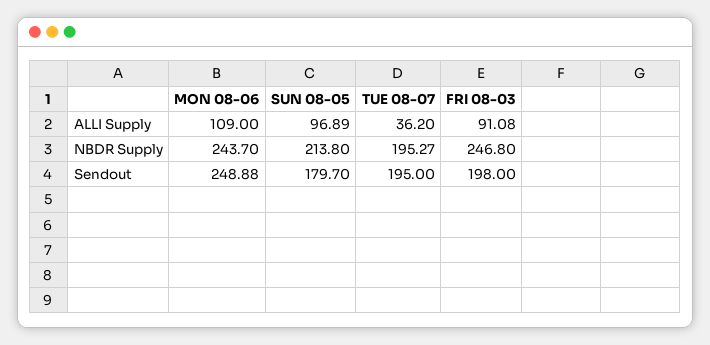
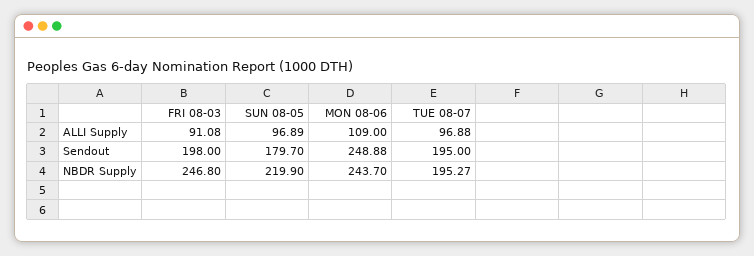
TUE 08-07, ALLI Supply: 36.2 -> 96.88
SUN 08-05, NBDR Supply: 213.8 -> 219.9

